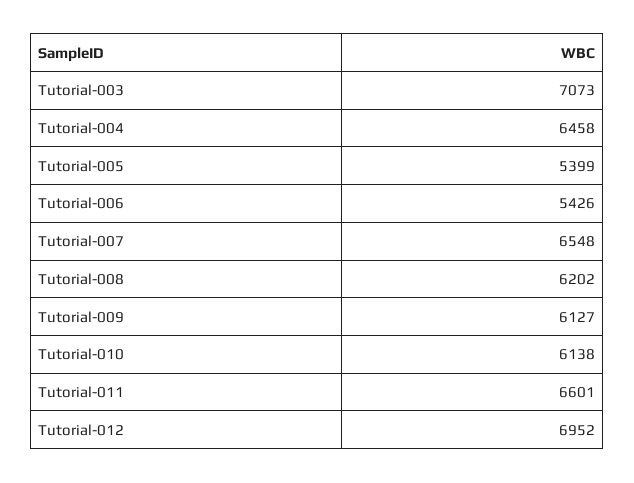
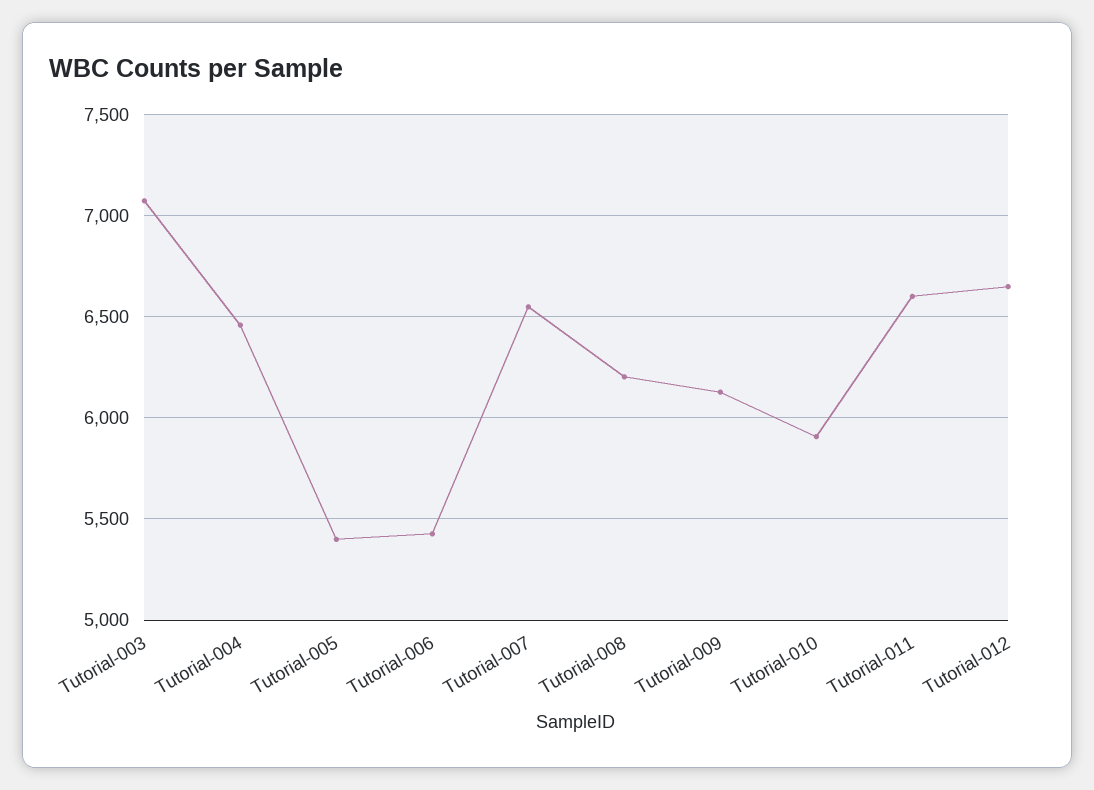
Tutorial-010: 6138 -> 5900
Tutorial-012: 6952 -> 6650

